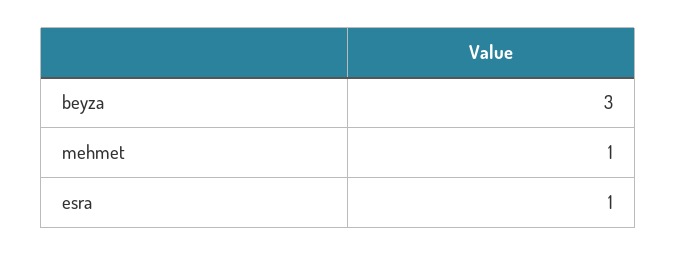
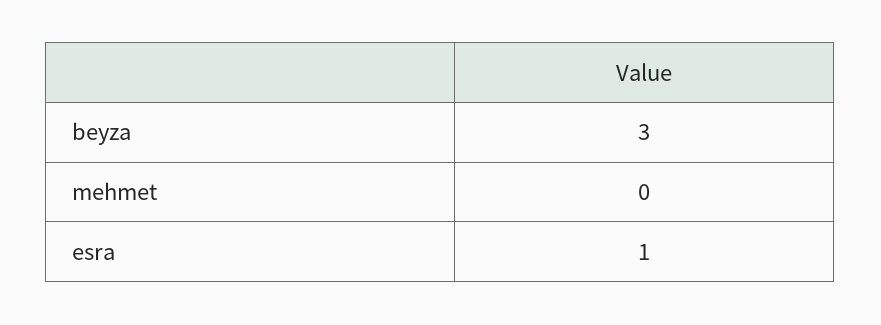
mehmet: 1 -> 0

